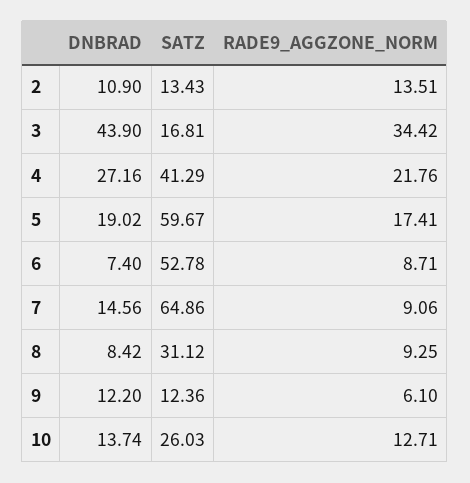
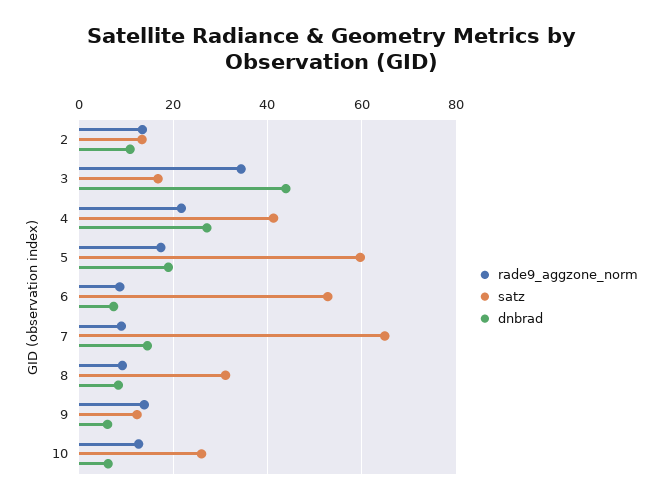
DNBRAD, 9: 12.2 -> 6
RADE9_AGGZONE_NORM, 9: 6.1 -> 14
DNBRAD, 10: 13.74 -> 6

